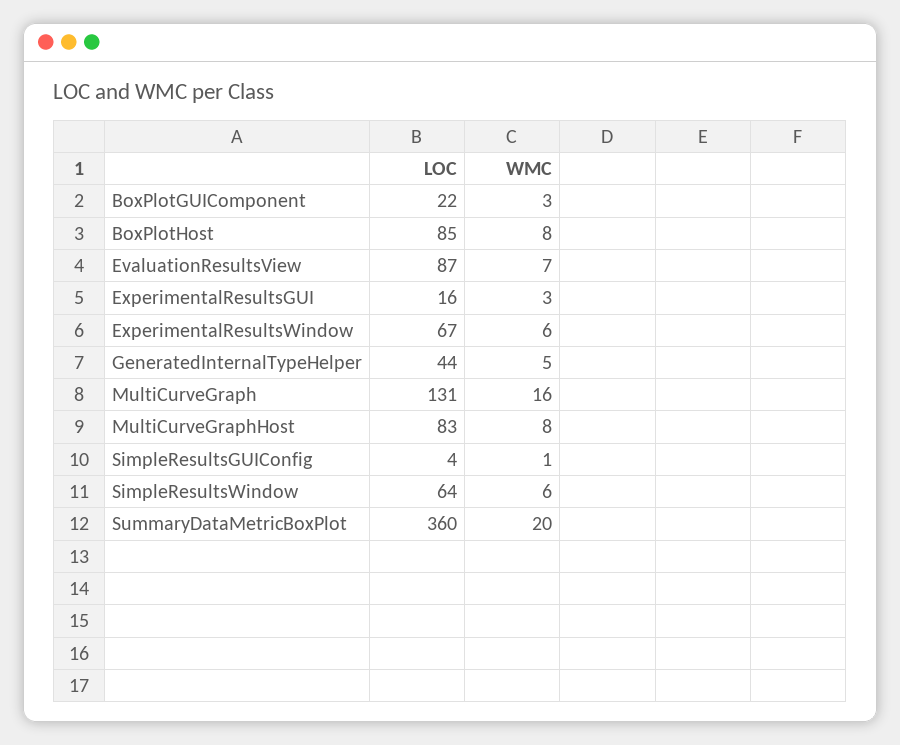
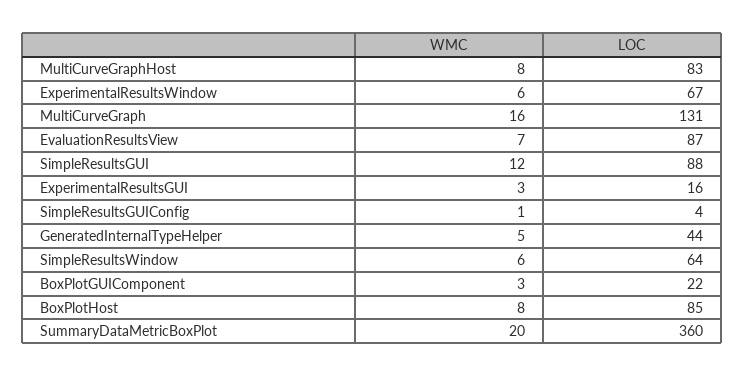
WMC, SimpleResultsGUI: none -> 12
LOC, SimpleResultsGUI: none -> 88

